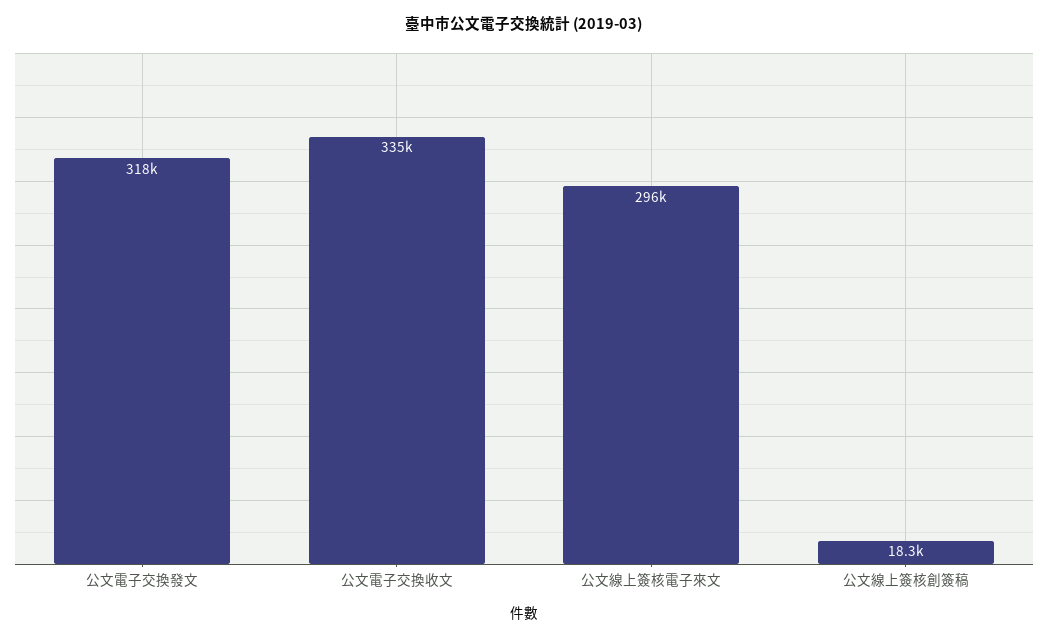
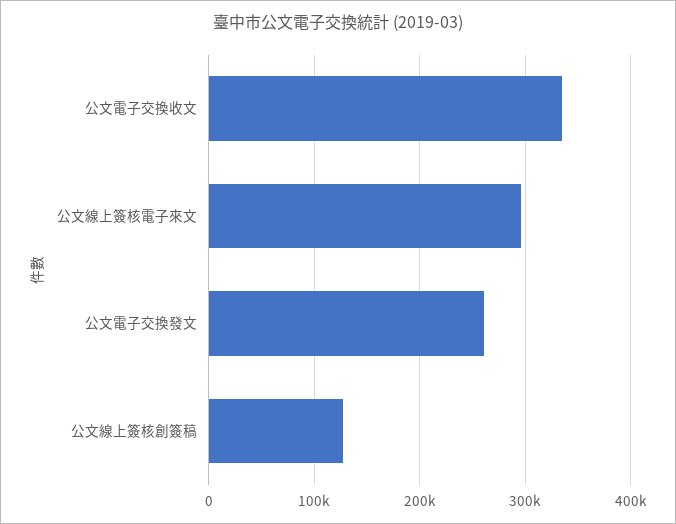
公文電子交換發文: 318000 -> 260000
公文線上簽核創簽稿: 18300 -> 130000

